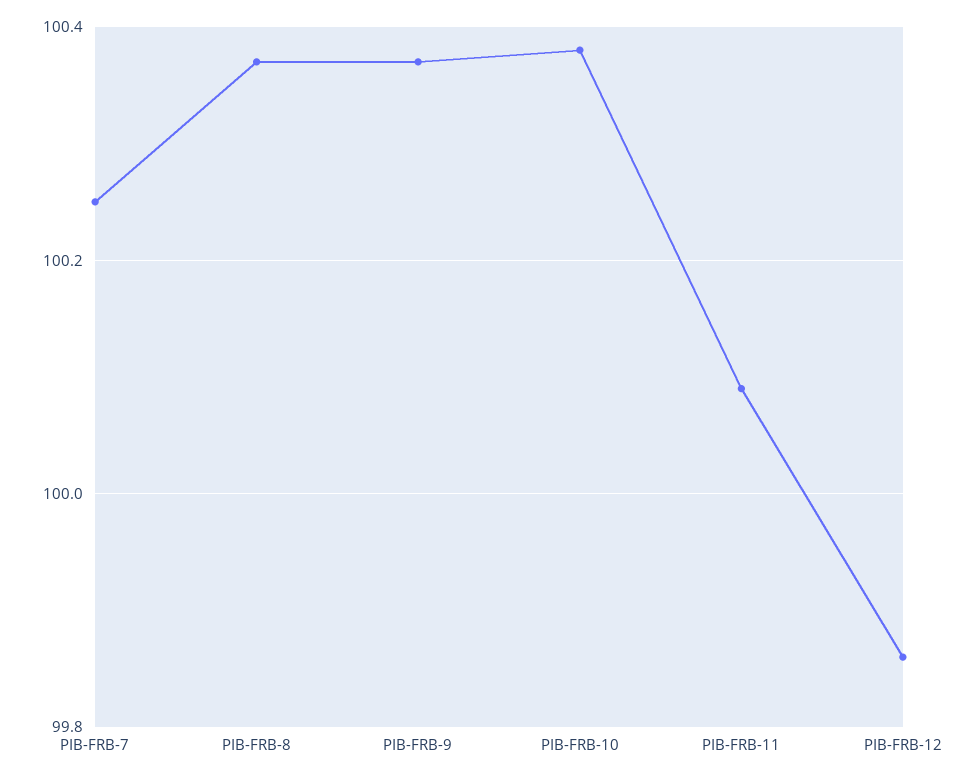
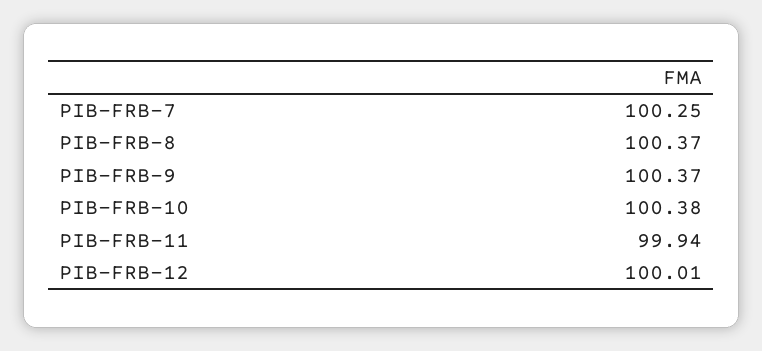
PIB-FRB-11: 100.1 -> 99.94
PIB-FRB-12: 99.85 -> 100.01

